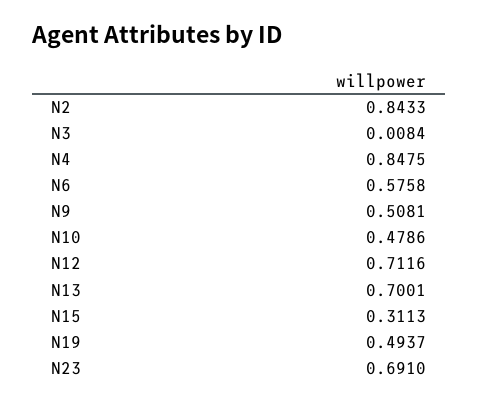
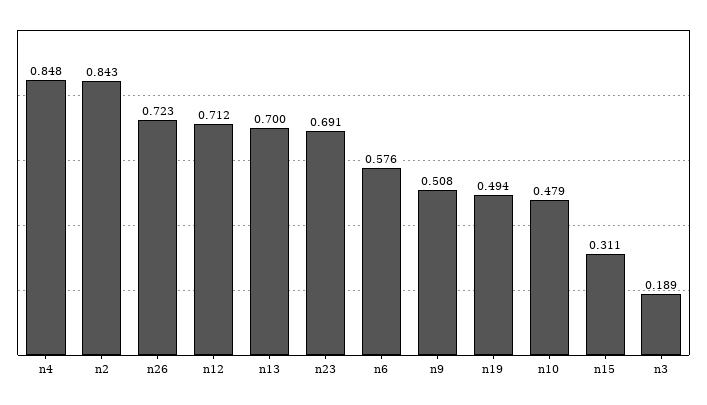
N3: 0.0084 -> 0.189
n26: none -> 0.723

